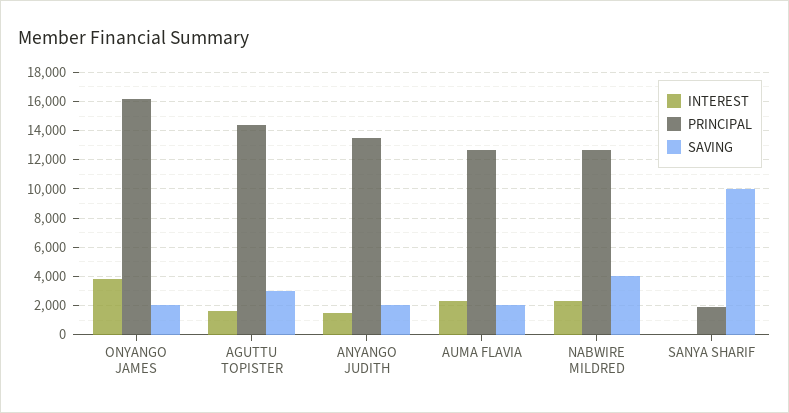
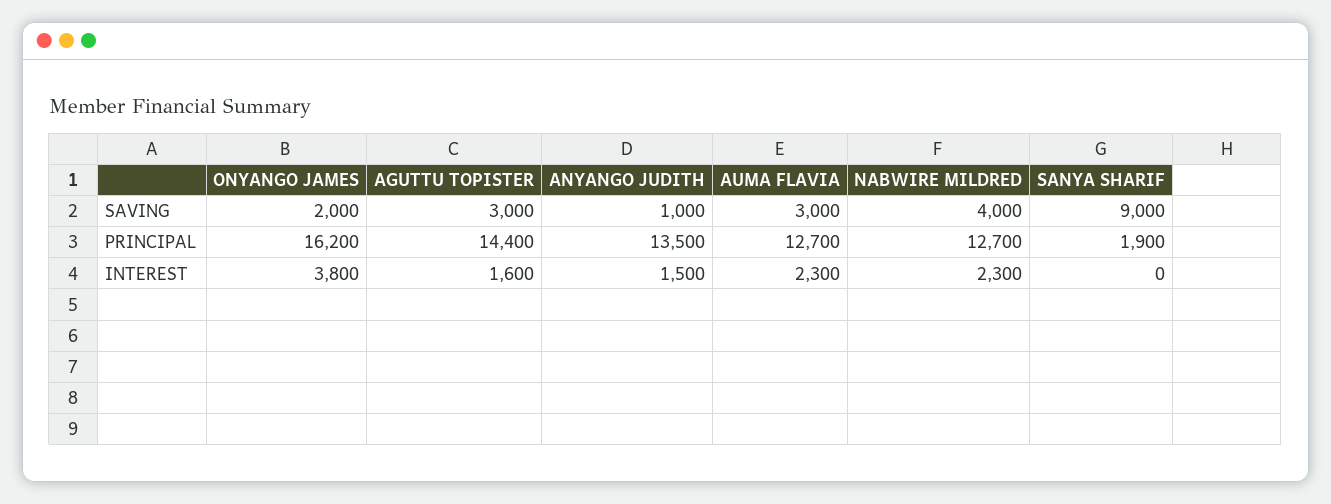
SAVING, ANYANGO JUDITH: 2000 -> 1000
SAVING, AUMA FLAVIA: 2000 -> 3000
SAVING, SANYA SHARIF: 10000 -> 9000

